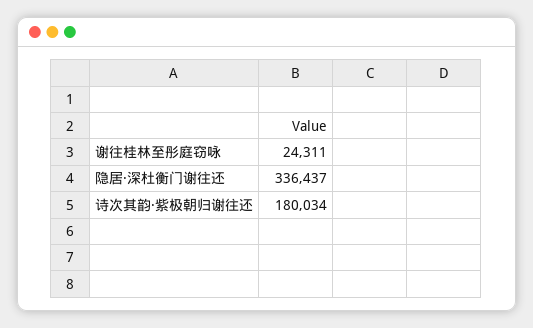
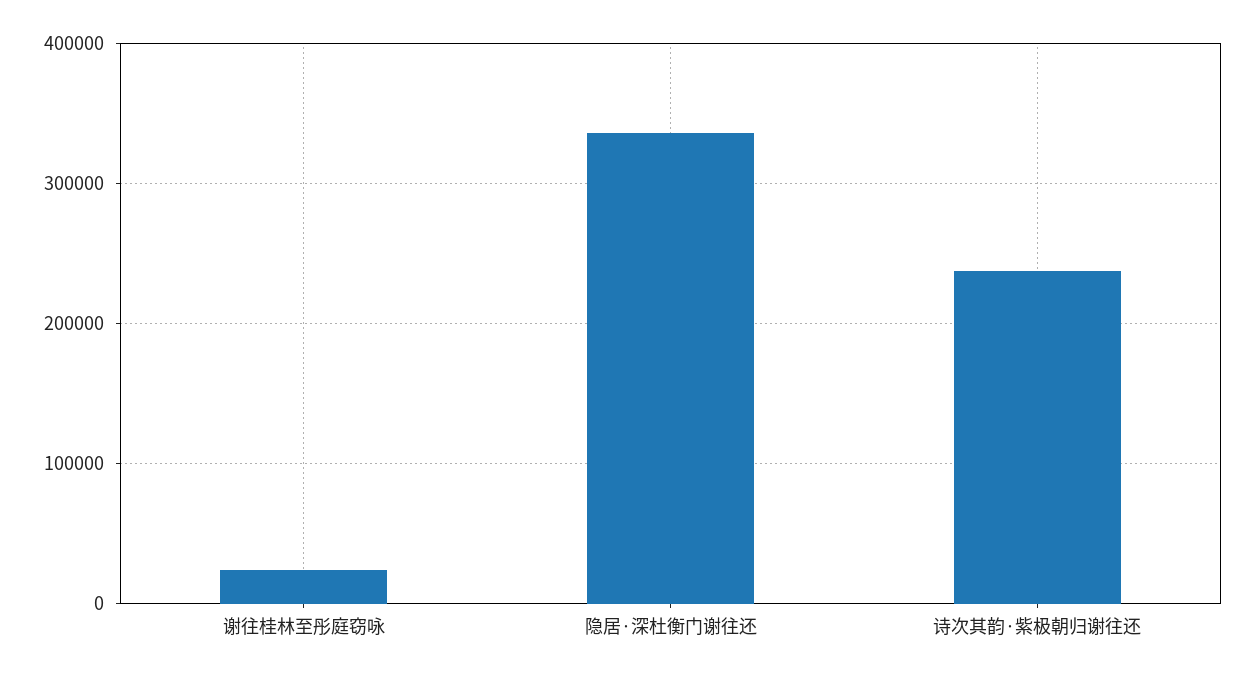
诗次其韵·紫极朝归谢往还: 180034 -> 240000

